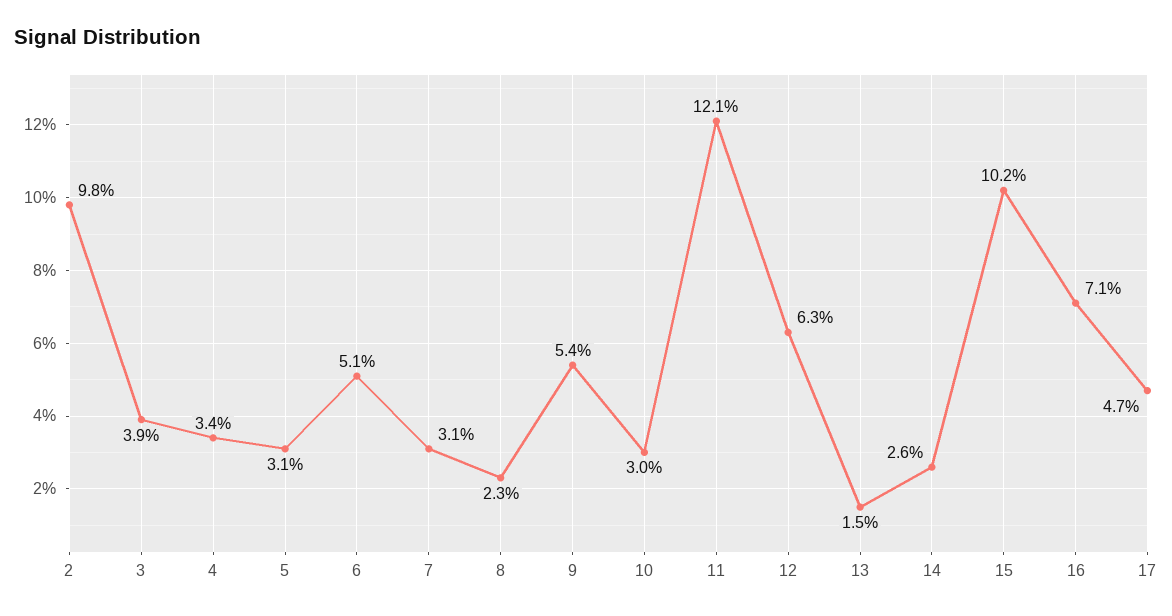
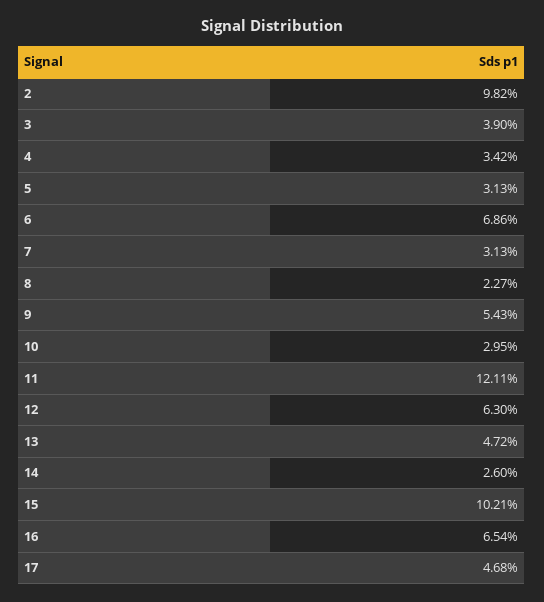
6: 5.1 -> 6.86
13: 1.5 -> 4.72
16: 7.1 -> 6.54

